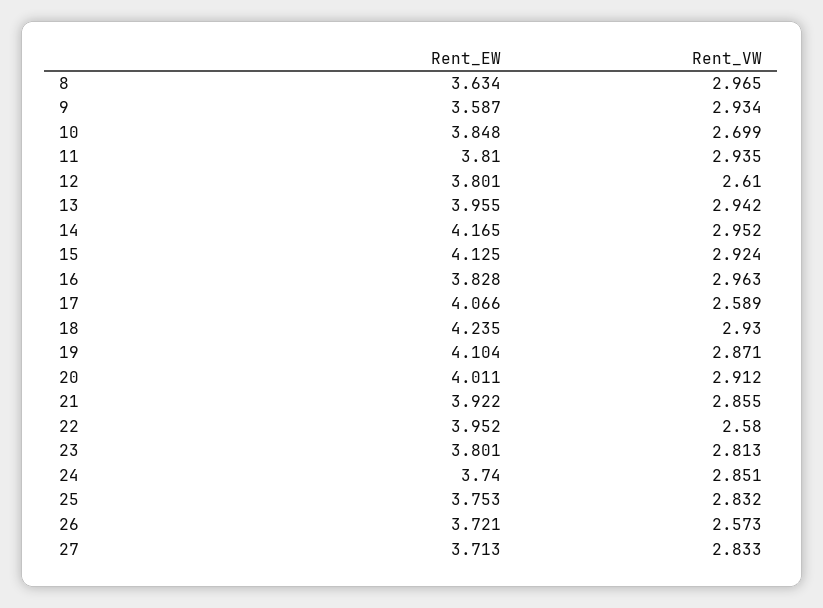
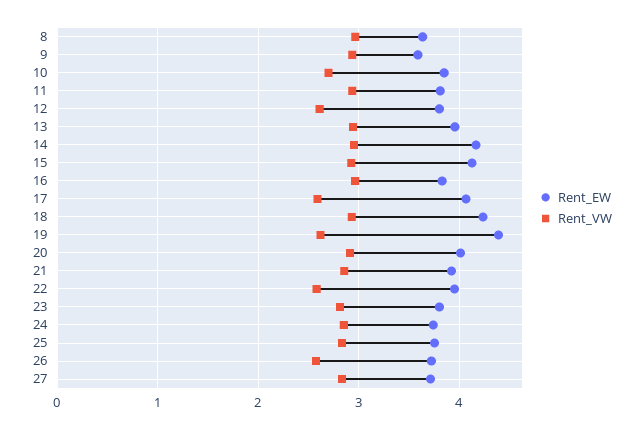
Rent_EW, 19: 4.104 -> 4.4
Rent_VW, 19: 2.871 -> 2.6

